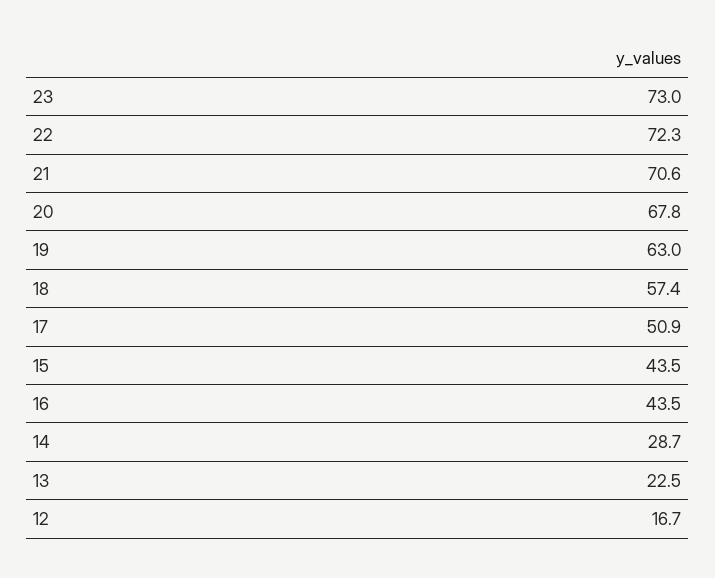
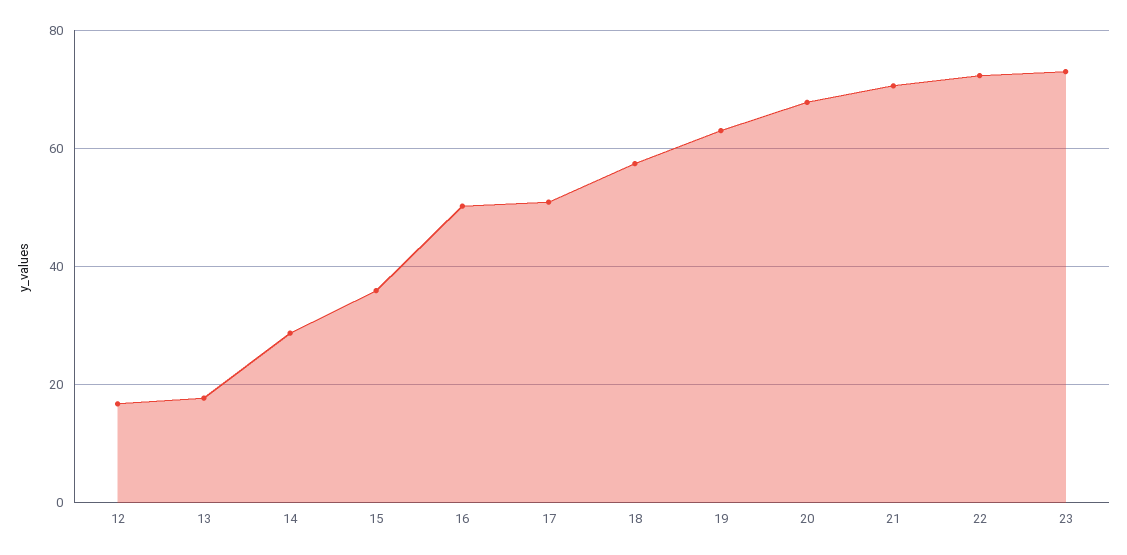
15: 43.5 -> 36
16: 43.5 -> 50
13: 22.5 -> 18

